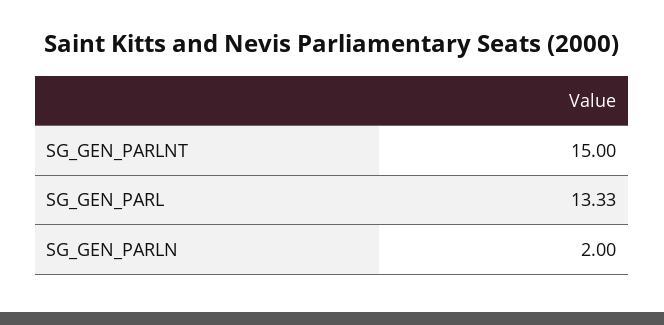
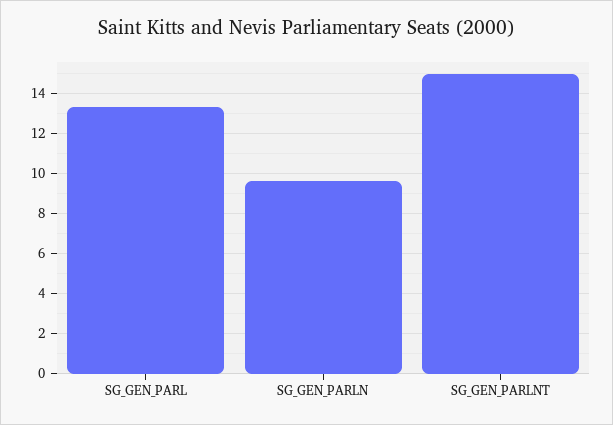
SG_GEN_PARLN: 2 -> 9.5

